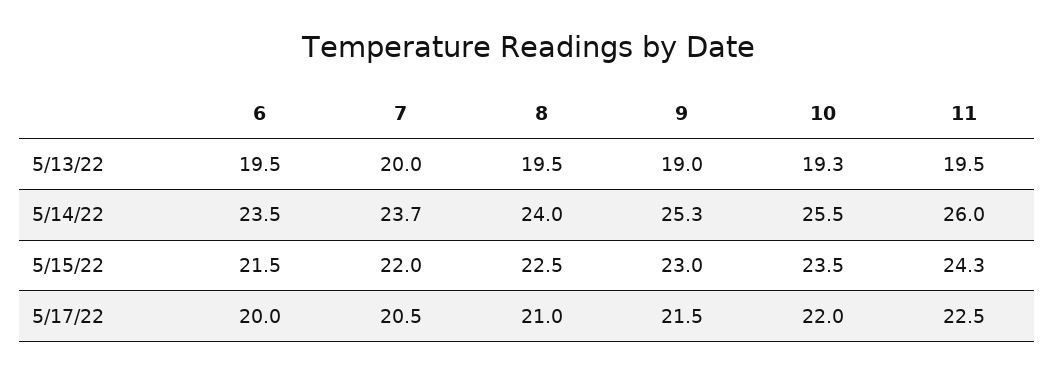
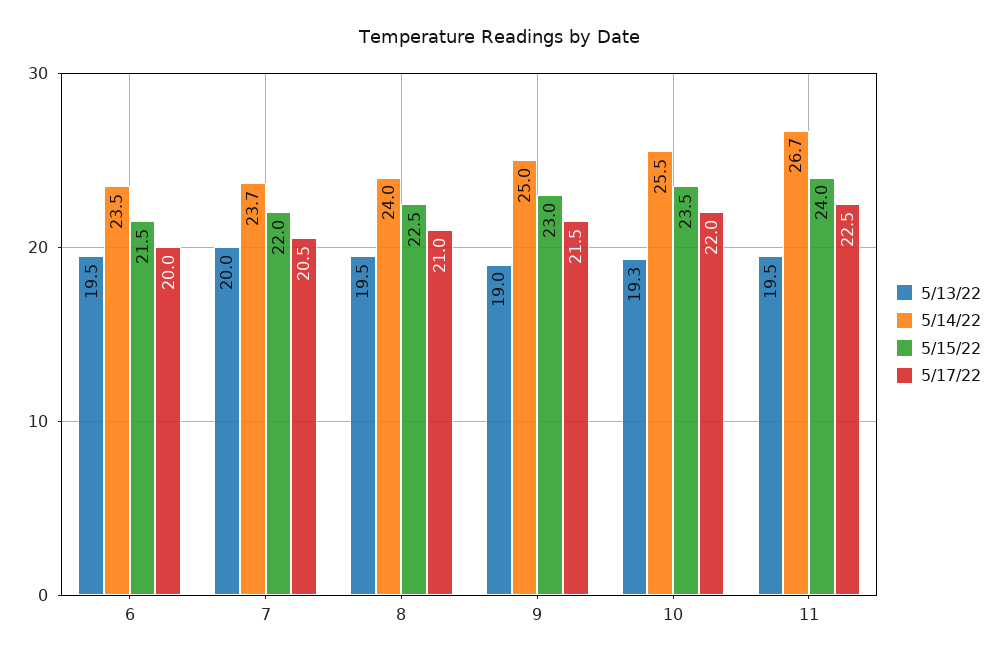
5/14/22, 9: 25.3 -> 25
5/14/22, 11: 26 -> 26.7
5/15/22, 11: 24.3 -> 24

